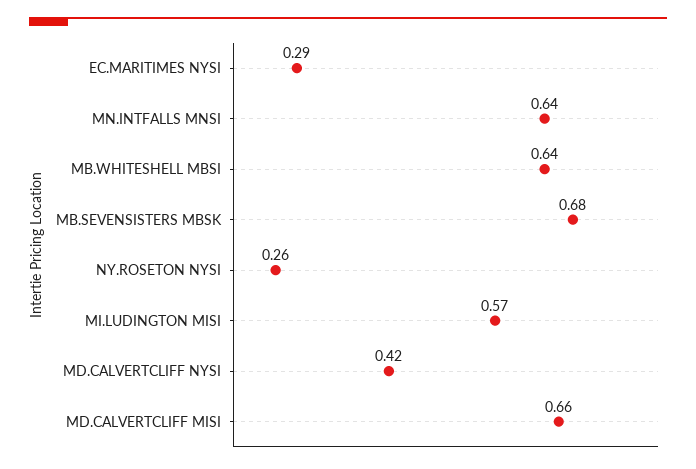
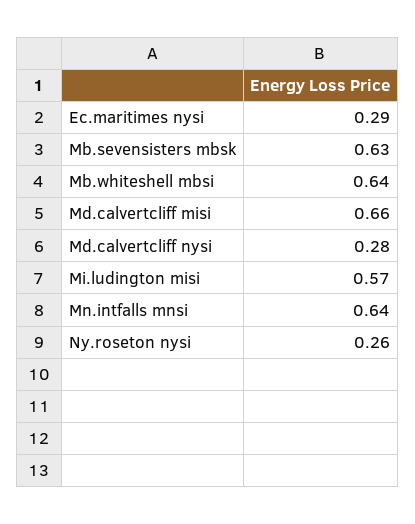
MB.SEVENSISTERS MBSK: 0.68 -> 0.63
MD.CALVERTCLIFF NYSI: 0.42 -> 0.28

